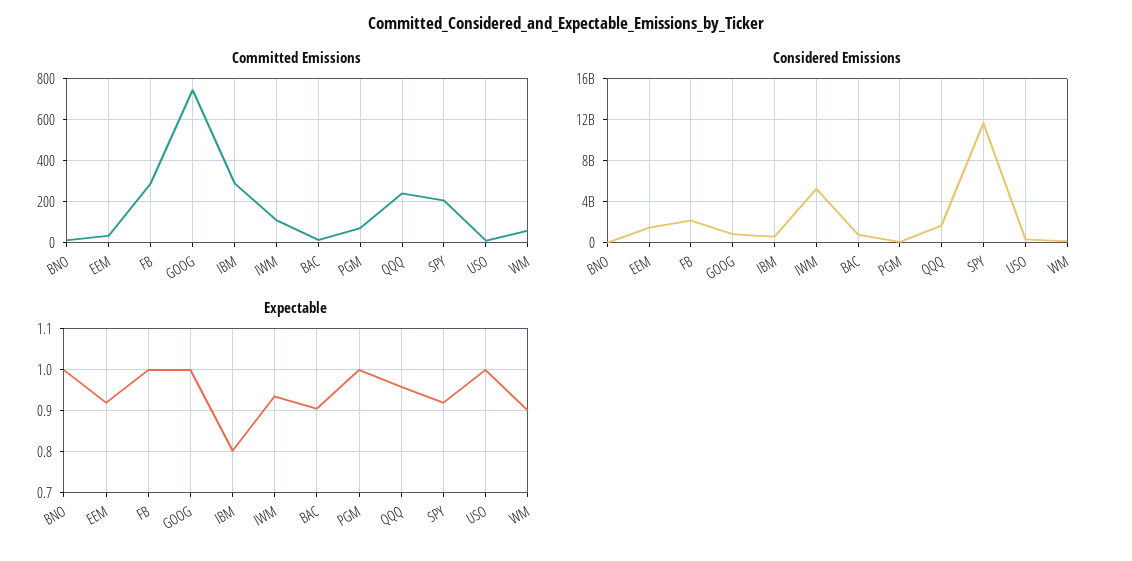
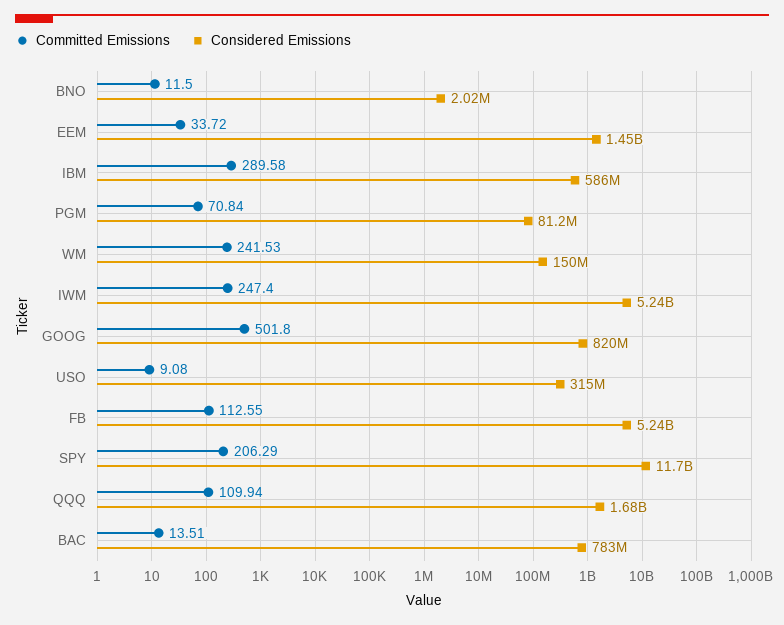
Committed Emissions, FB: 300 -> 112.55
Committed Emissions, GOOG: 750 -> 501.8
Committed Emissions, IWM: 100 -> 247.4
Committed Emissions, QQQ: 250 -> 109.94
Committed Emissions, WM: 50 -> 241.53
Considered Emissions, FB: 2000000000 -> 5240000000
Expectable, BNO: 1 -> none
Expectable, EEM: 0.92 -> none
Expectable, FB: 1 -> none
Expectable, GOOG: 1 -> none
Expectable, IBM: 0.8 -> none
Expectable, IWM: 0.94 -> none
Expectable, BAC: 0.9 -> none
Expectable, PGM: 1 -> none
Expectable, QQQ: 0.96 -> none
Expectable, SPY: 0.92 -> none
Expectable, USO: 1 -> none
Expectable, WM: 0.9 -> none

